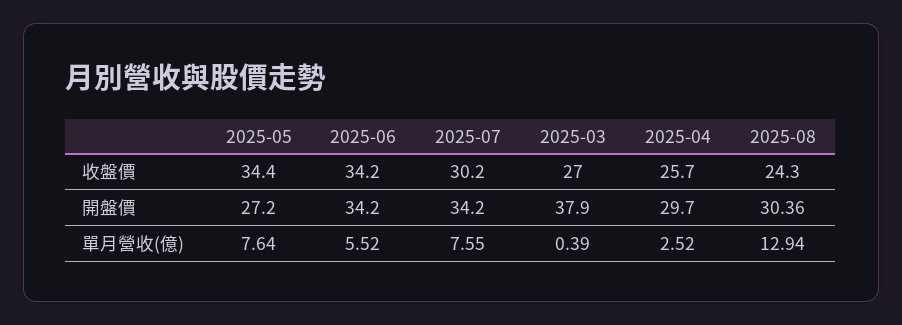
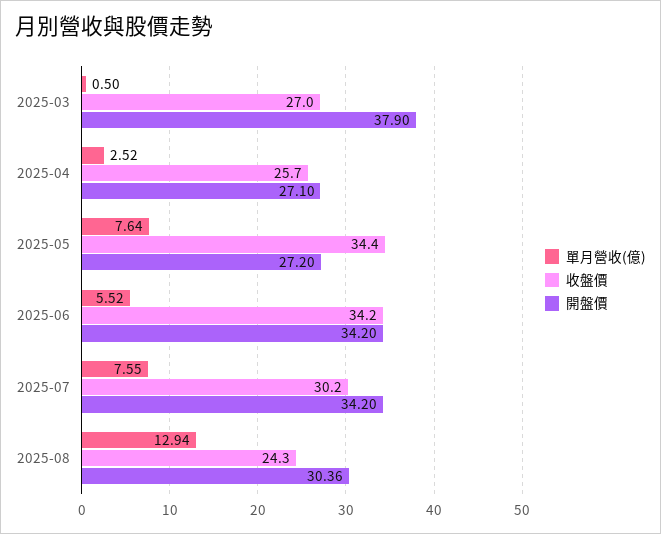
開盤價, 2025-04: 29.7 -> 27.1
單月營收(億), 2025-03: 0.39 -> 0.5

